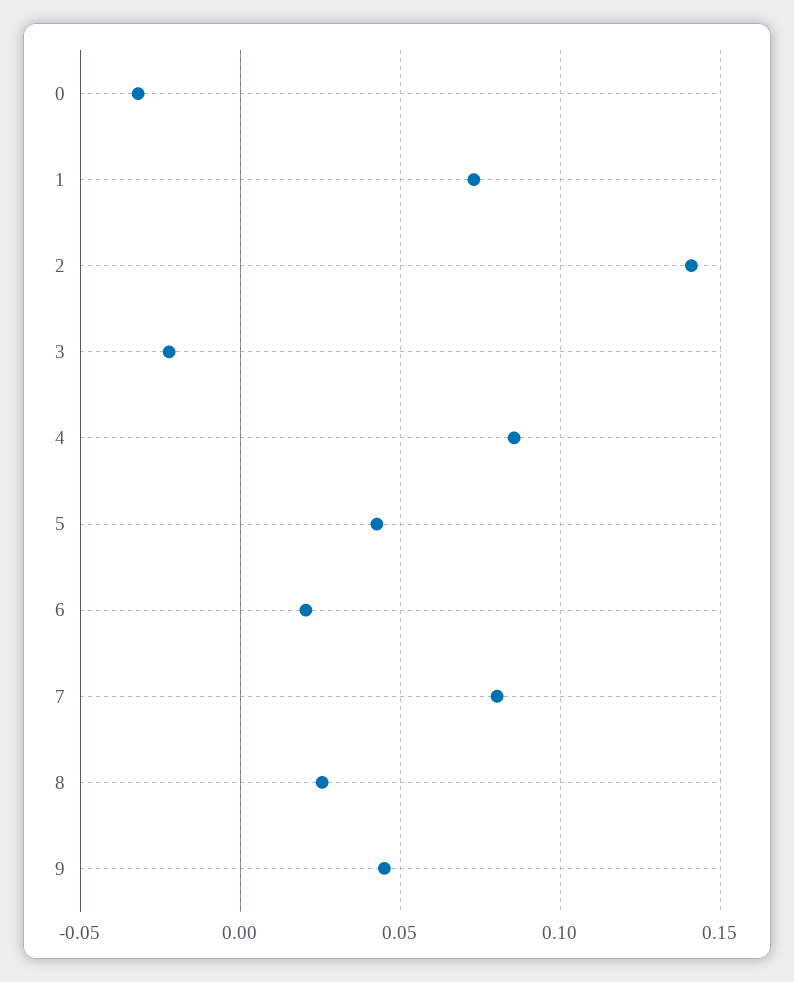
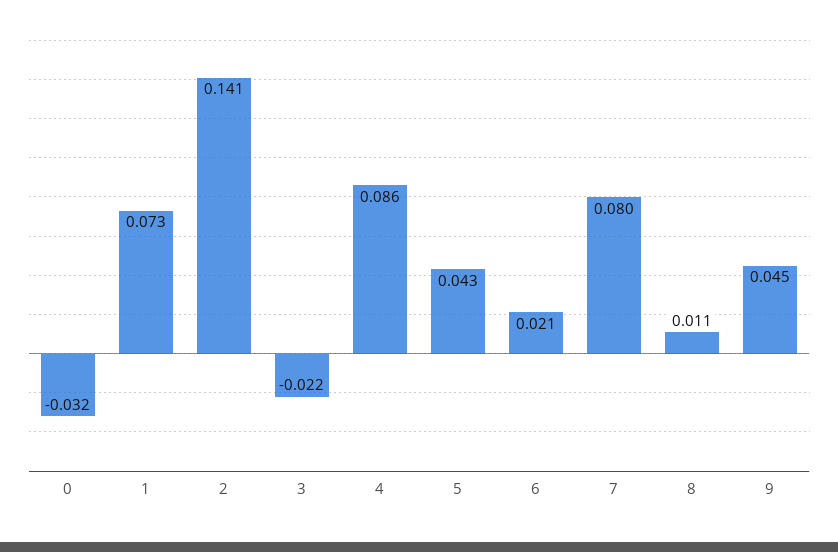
8: 0.025 -> 0.011

